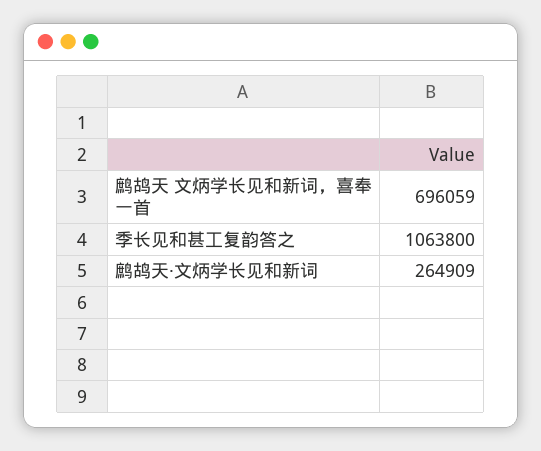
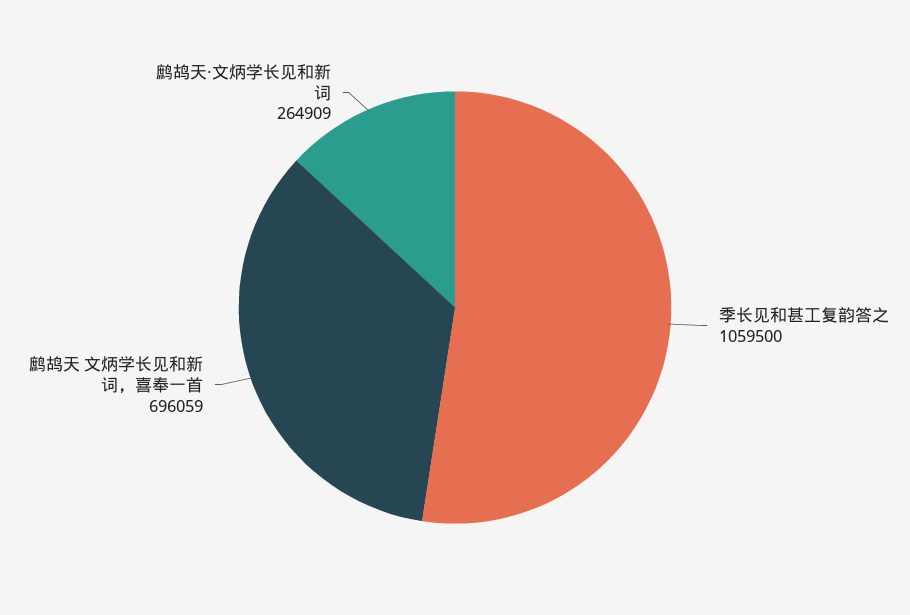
季长见和甚工复韵答之: 1063800 -> 1059500

